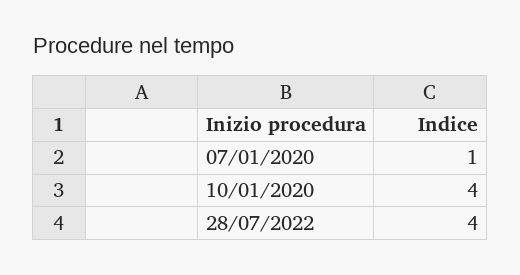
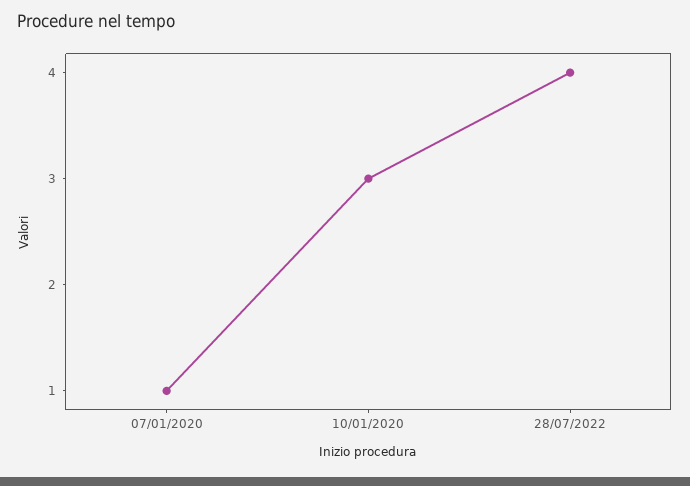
10/01/2020: 4 -> 3

